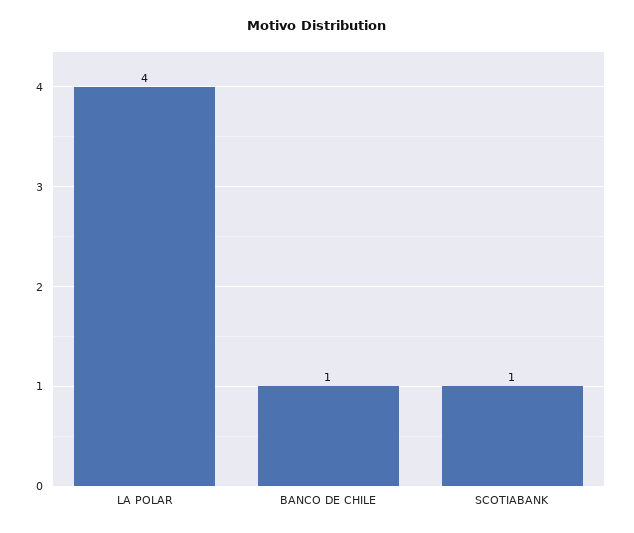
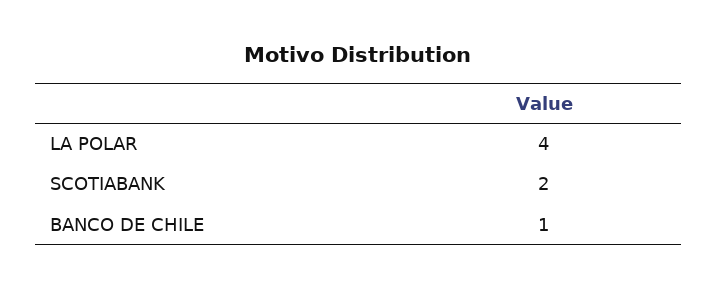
SCOTIABANK: 1 -> 2

